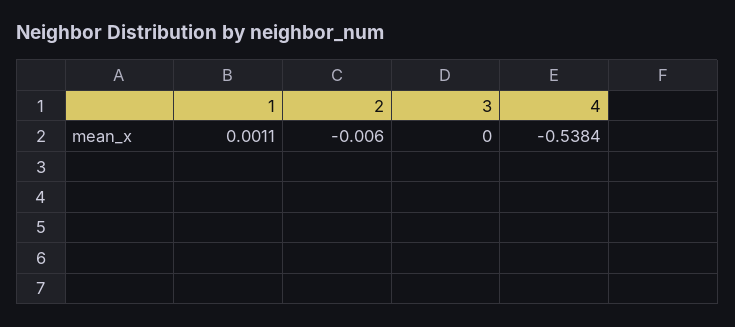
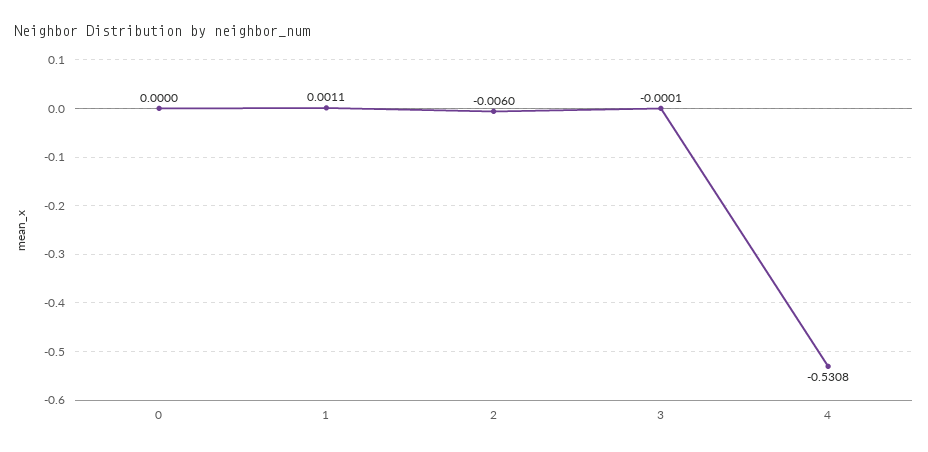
3: 0 -> -0.0001
4: -0.5384 -> -0.5308
0: none -> 0

